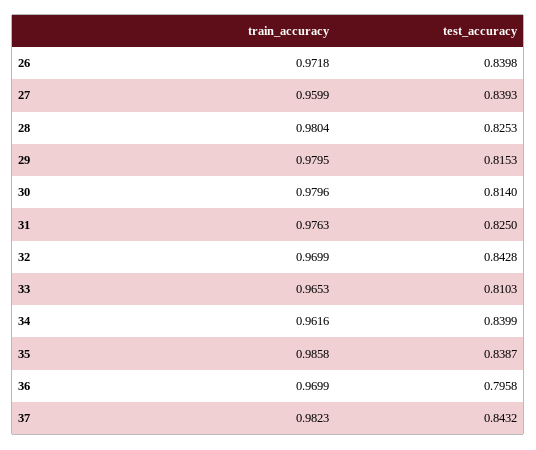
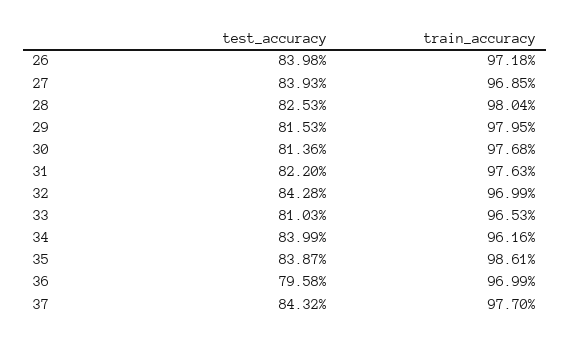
train_accuracy, 27: 0.9599 -> 0.9685
train_accuracy, 30: 0.9796 -> 0.9768
test_accuracy, 30: 0.814 -> 0.8136
test_accuracy, 31: 0.825 -> 0.822
train_accuracy, 35: 0.9858 -> 0.9861
train_accuracy, 37: 0.9823 -> 0.977

